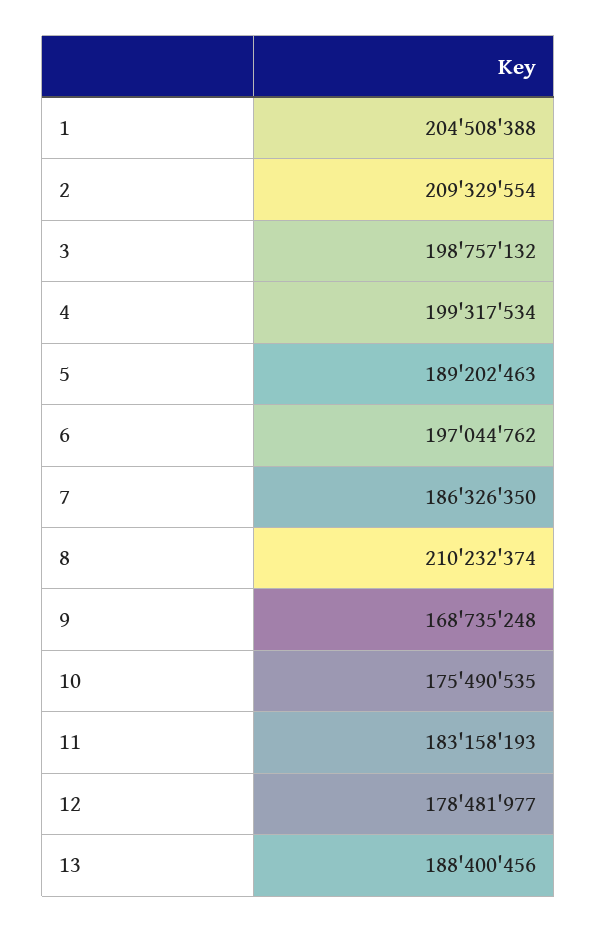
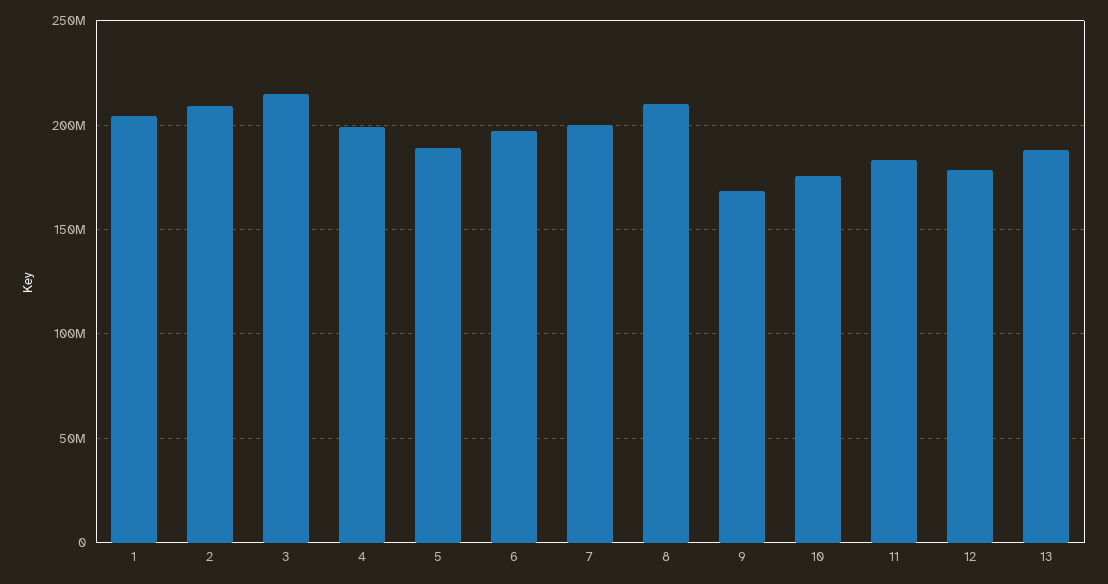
3: 198757132 -> 215000000
7: 186326350 -> 200000000

